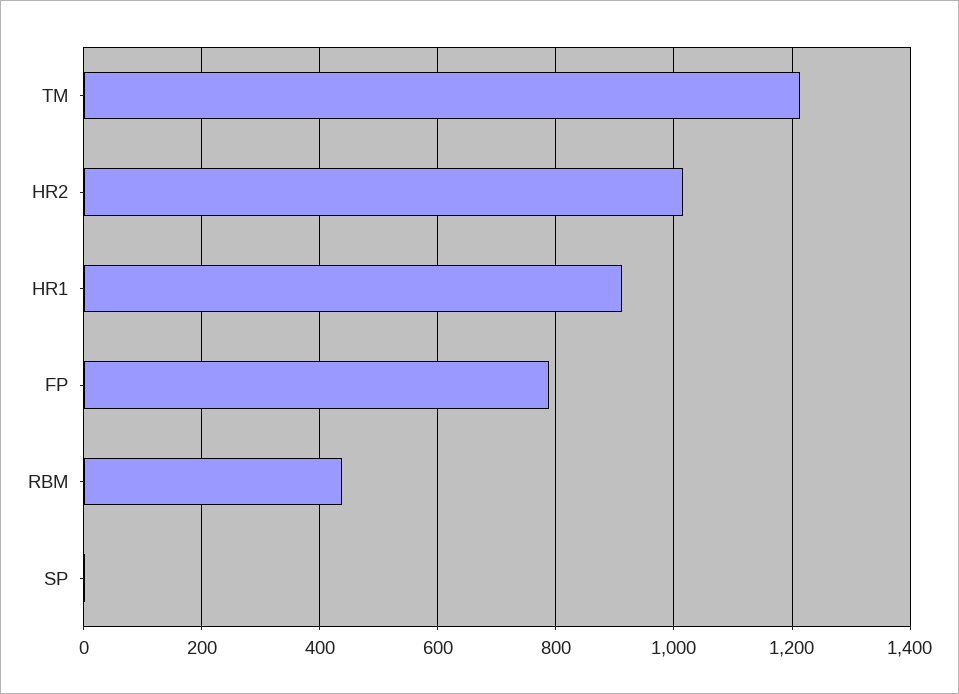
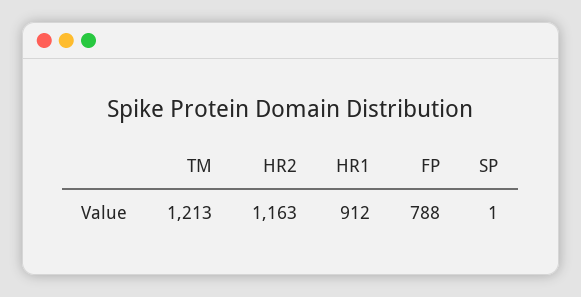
HR2: 1020 -> 1163
RBM: 440 -> none

